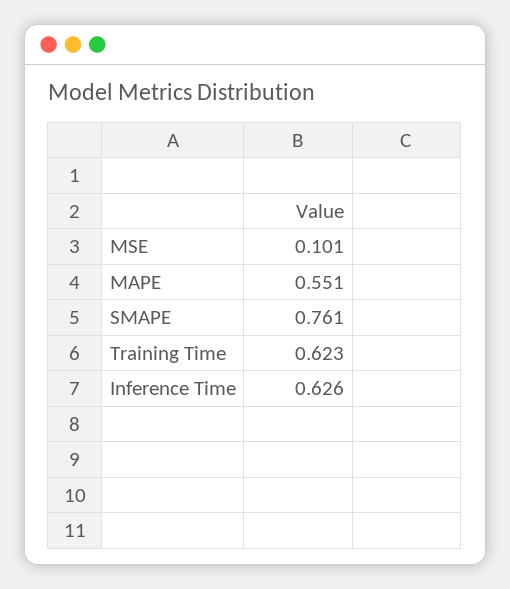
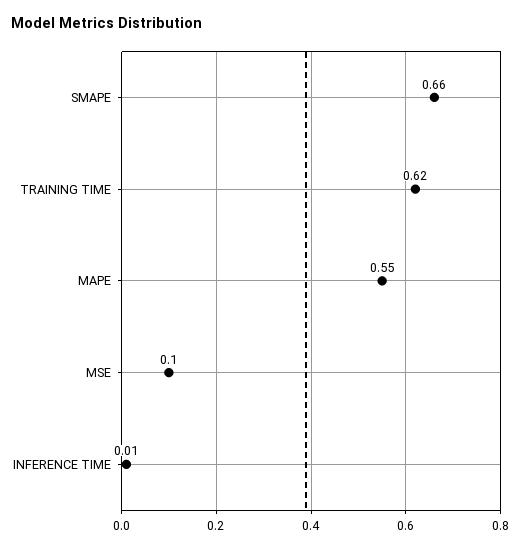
SMAPE: 0.761 -> 0.66
Inference Time: 0.626 -> 0.01

